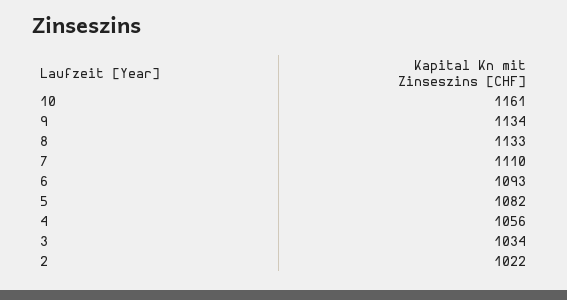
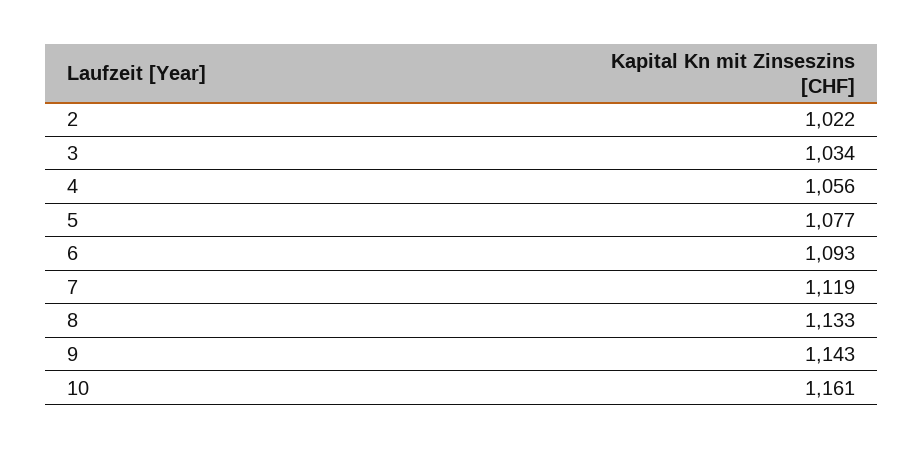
9: 1134 -> 1143
7: 1110 -> 1119
5: 1082 -> 1077

